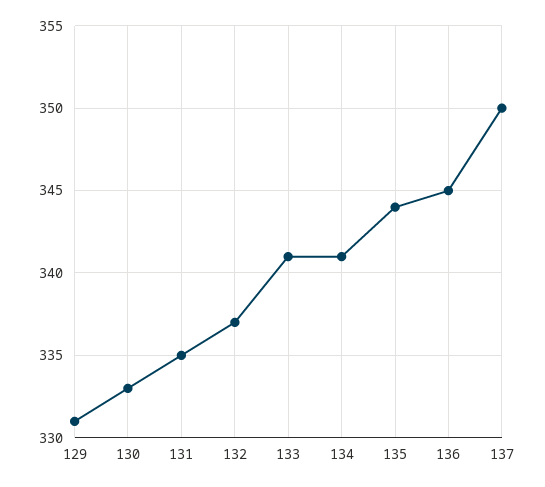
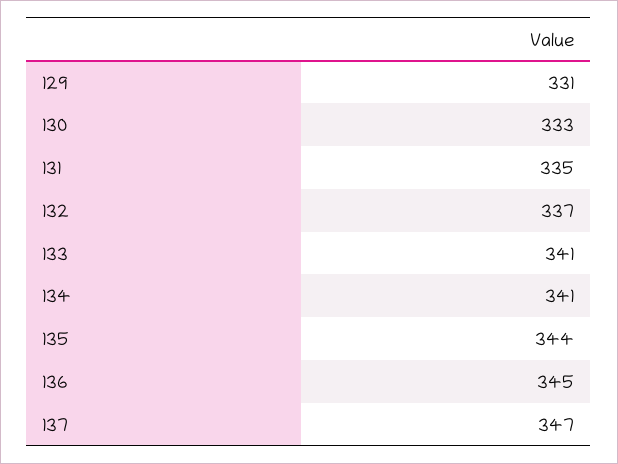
137: 350 -> 347

